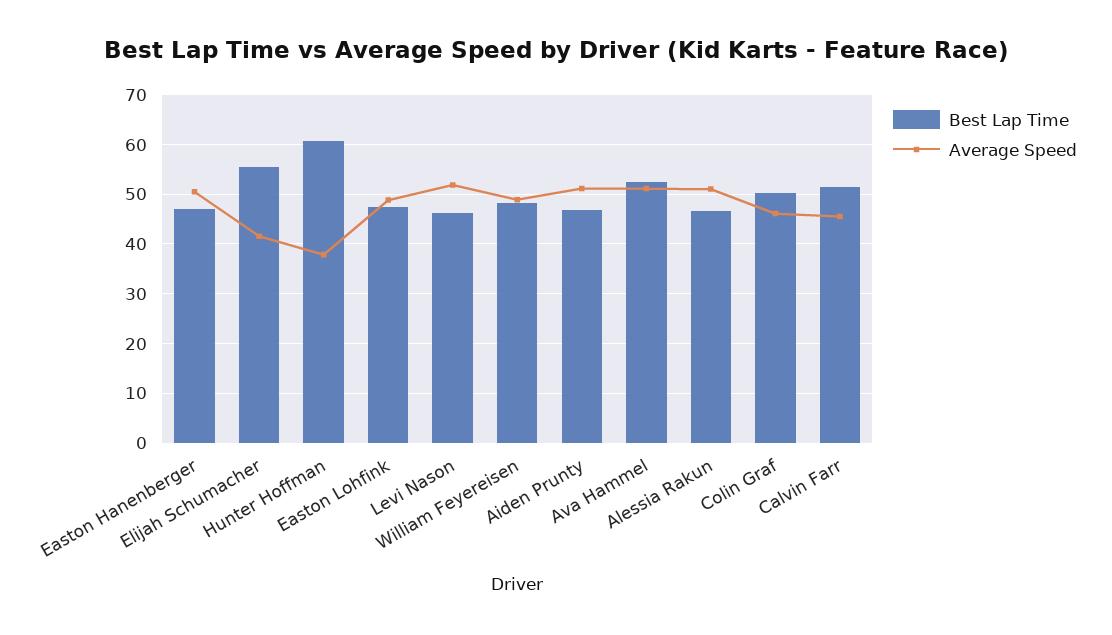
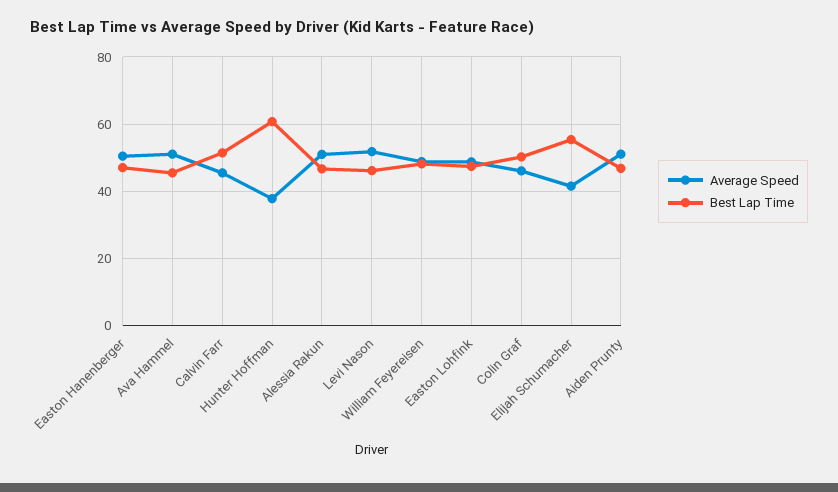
Best Lap Time, Ava Hammel: 52 -> 46

